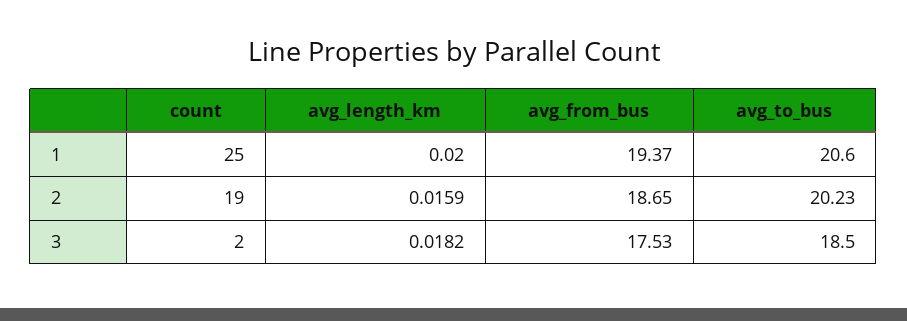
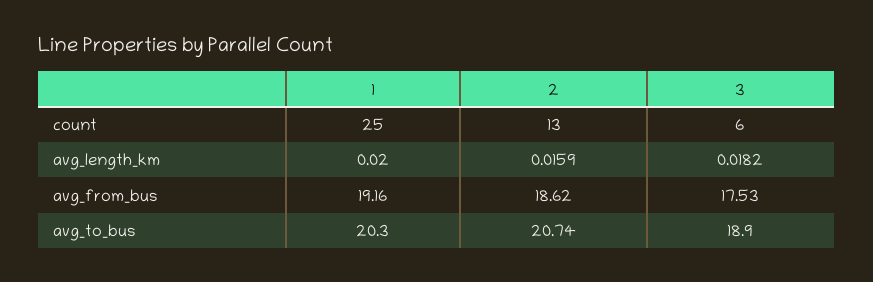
avg_from_bus, 1: 19.37 -> 19.16
avg_to_bus, 1: 20.6 -> 20.3
count, 2: 19 -> 13
avg_from_bus, 2: 18.65 -> 18.62
avg_to_bus, 2: 20.23 -> 20.74
count, 3: 2 -> 6
avg_to_bus, 3: 18.5 -> 18.9

